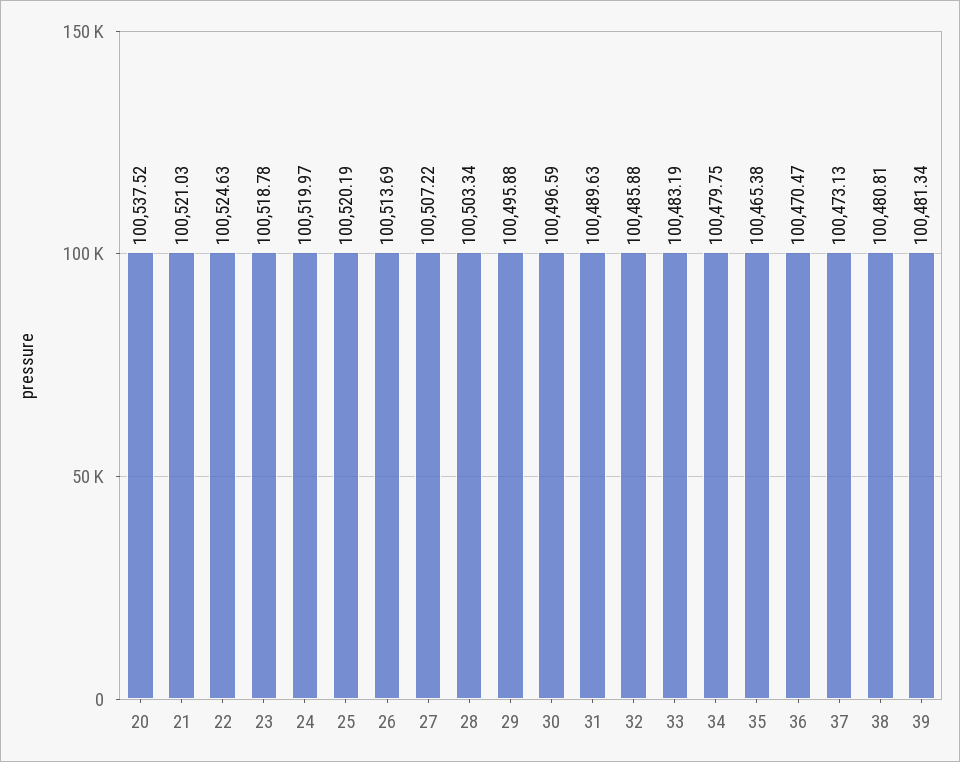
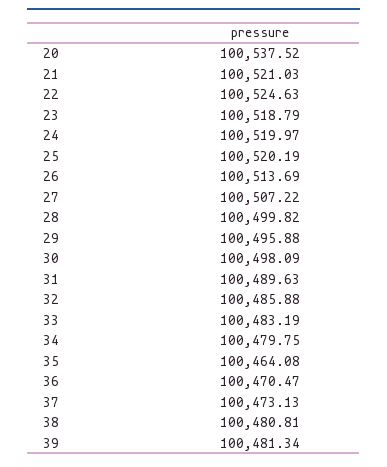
23: 100518.78 -> 100518.79
28: 100503.34 -> 100499.82
30: 100496.59 -> 100498.09
35: 100465.38 -> 100464.08

